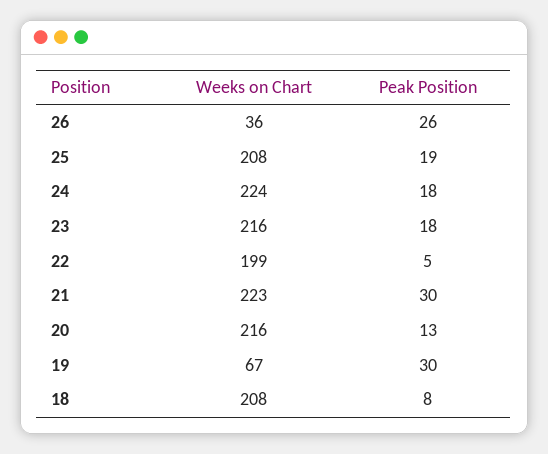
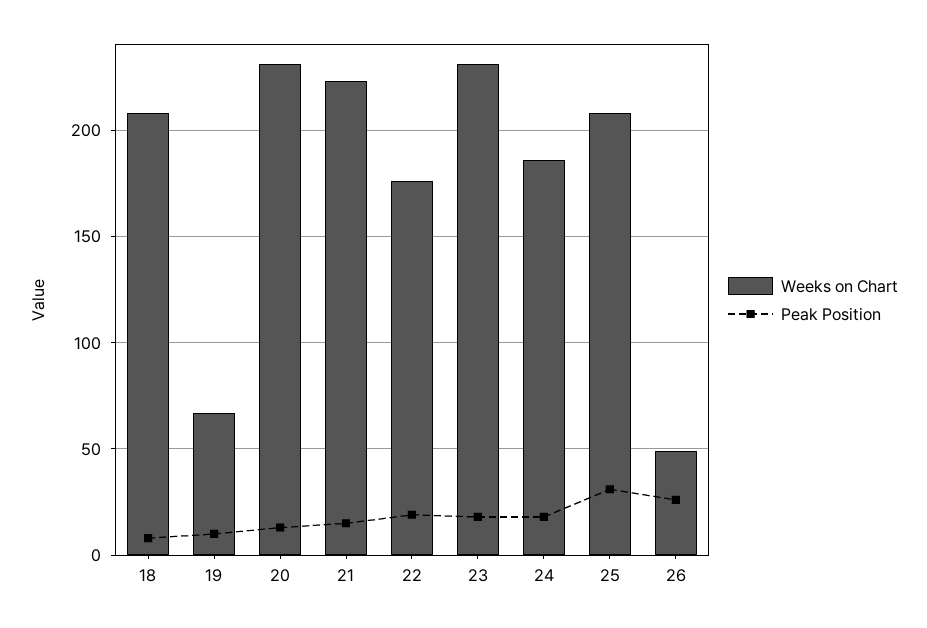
Weeks on Chart, 26: 36 -> 50
Peak Position, 25: 19 -> 30
Weeks on Chart, 24: 224 -> 185
Weeks on Chart, 23: 216 -> 230
Weeks on Chart, 22: 199 -> 175
Peak Position, 22: 5 -> 20
Peak Position, 21: 30 -> 15
Weeks on Chart, 20: 216 -> 230
Peak Position, 19: 30 -> 10

